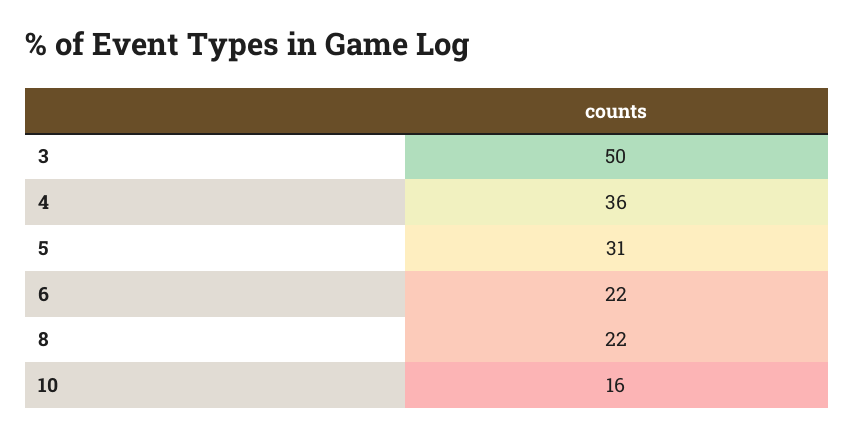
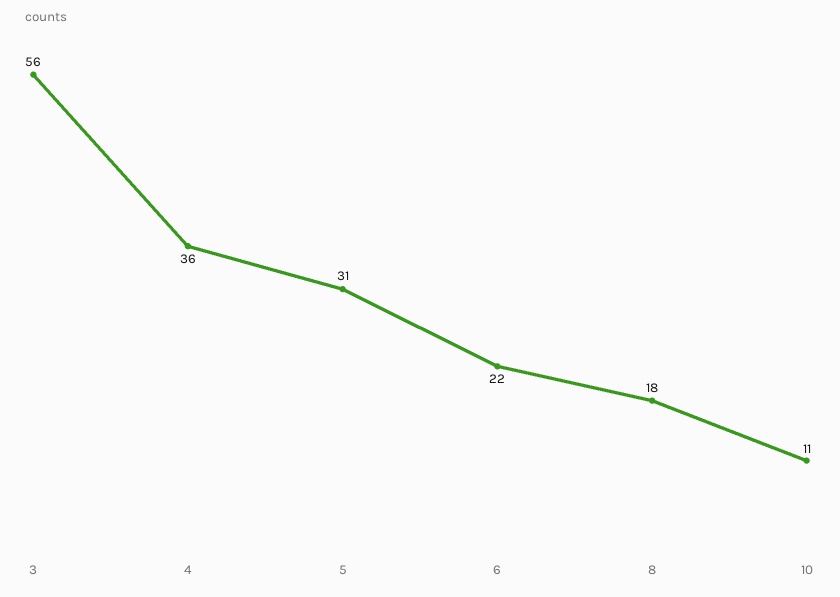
3: 50 -> 56
8: 22 -> 18
10: 16 -> 11

